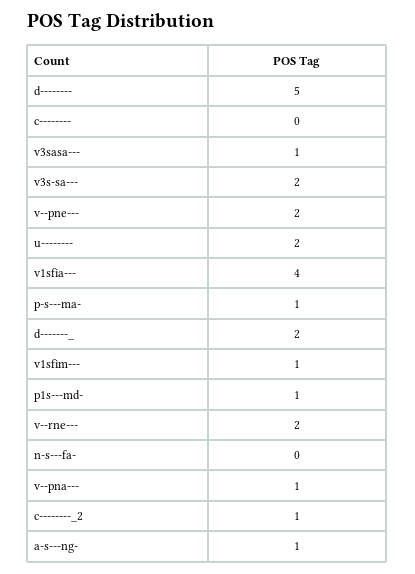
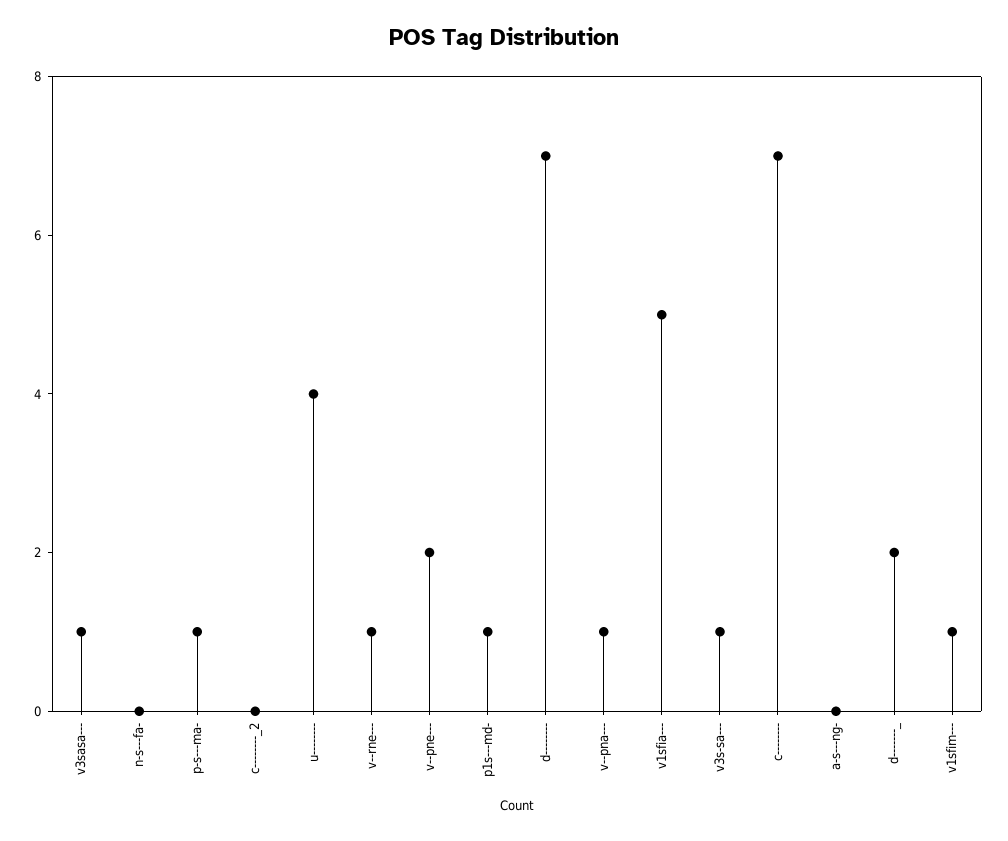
d--------: 5 -> 7
c--------: 0 -> 7
v3s-sa---: 2 -> 1
u--------: 2 -> 4
v1sfia---: 4 -> 5
v--rne---: 2 -> 1
c--------_2: 1 -> 0
a-s---ng-: 1 -> 0

